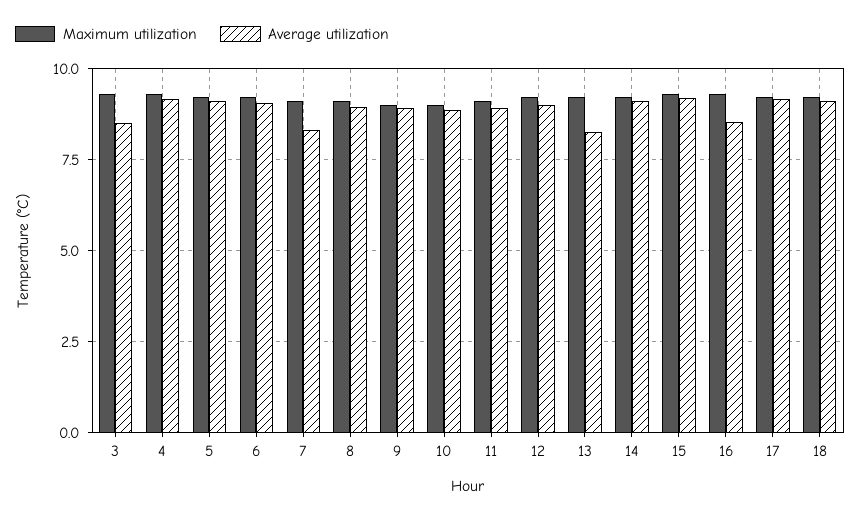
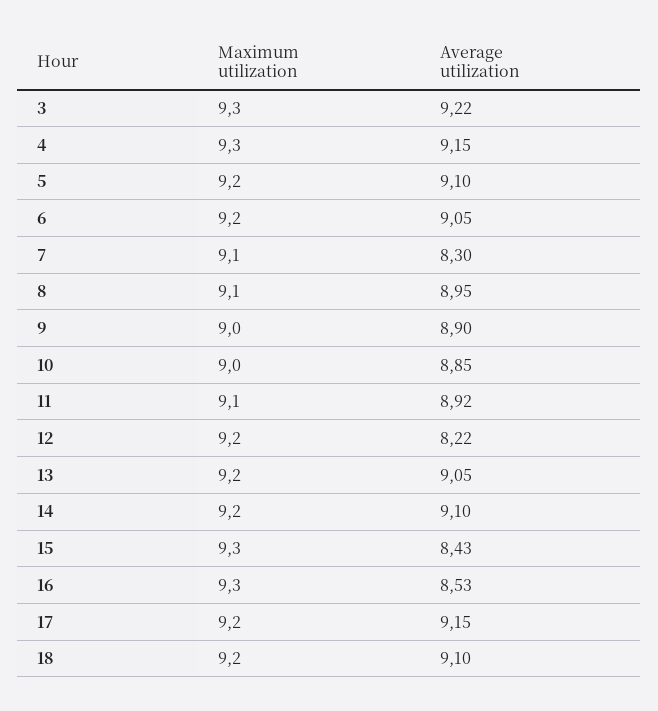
Average utilization, 3: 8.5 -> 9.22
Average utilization, 12: 9 -> 8.22
Average utilization, 13: 8.25 -> 9.05
Average utilization, 15: 9.25 -> 8.43

